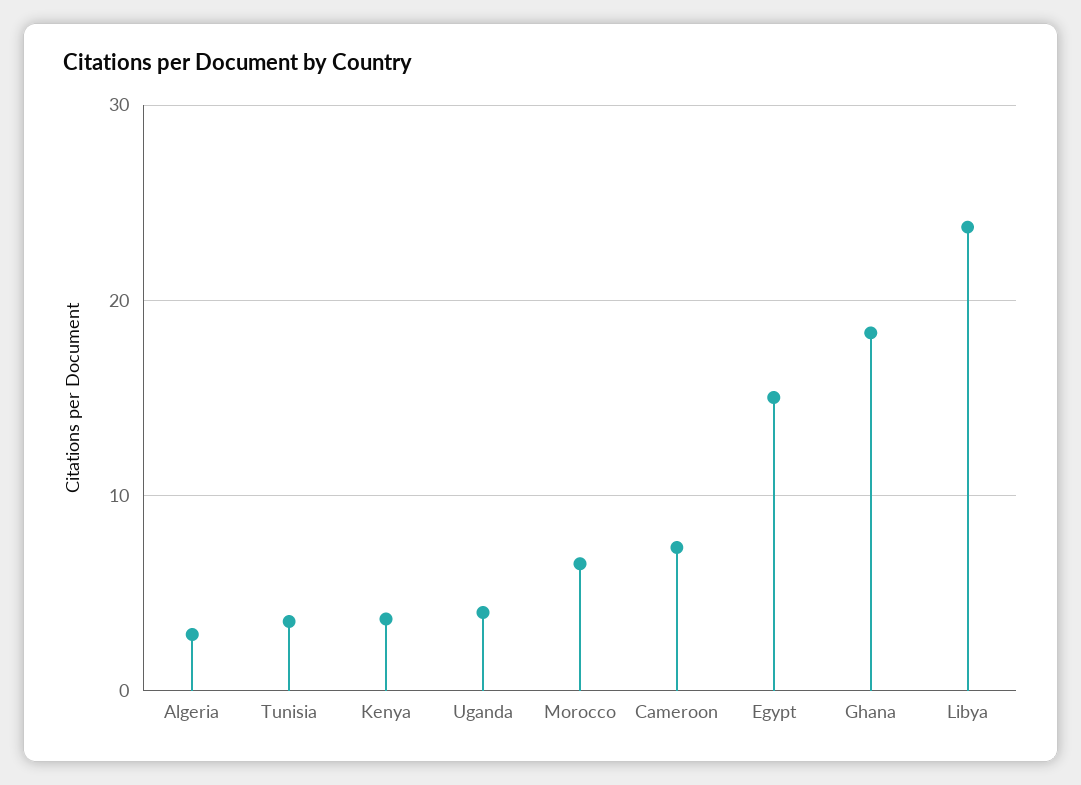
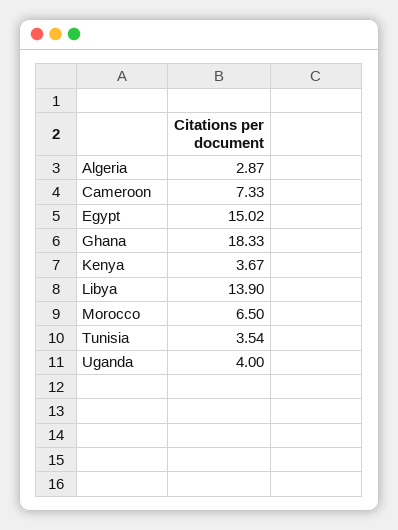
Libya: 24 -> 13.9

